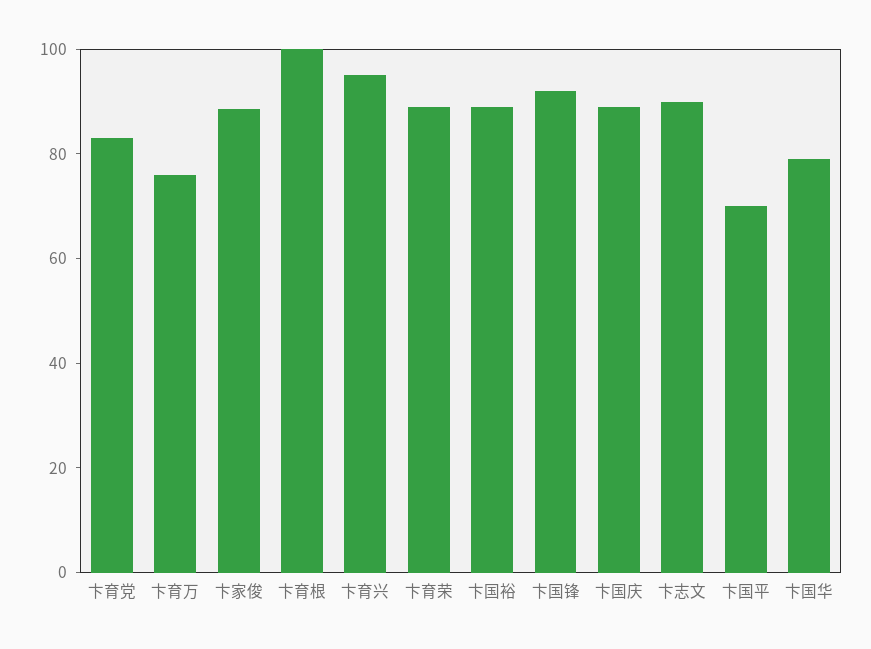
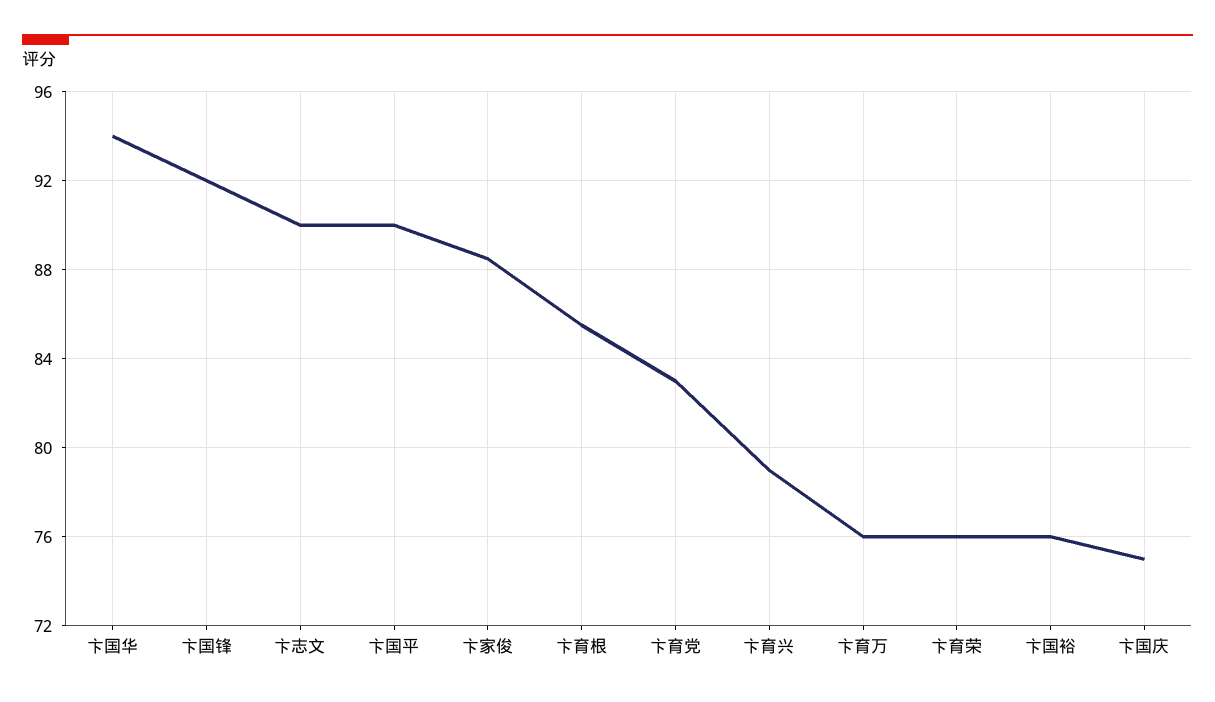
卞育根: 100 -> 85.5
卞育兴: 95 -> 79
卞育荣: 90 -> 76
卞国裕: 90 -> 76
卞国庆: 90 -> 75
卞国平: 70 -> 90
卞国华: 80 -> 94

